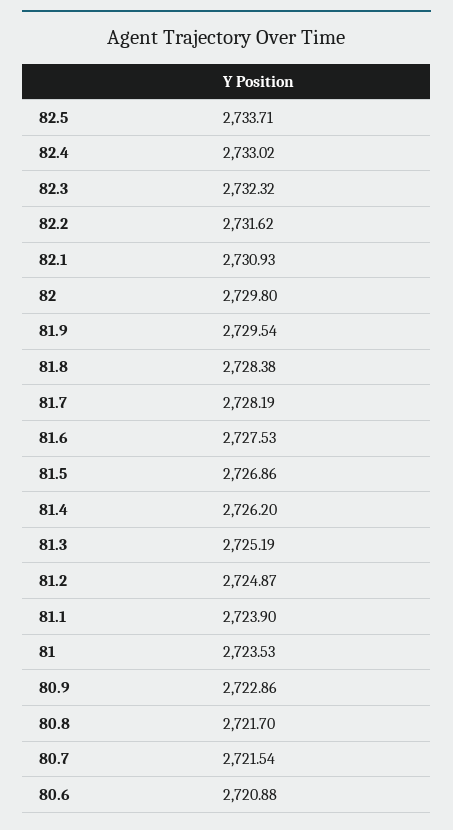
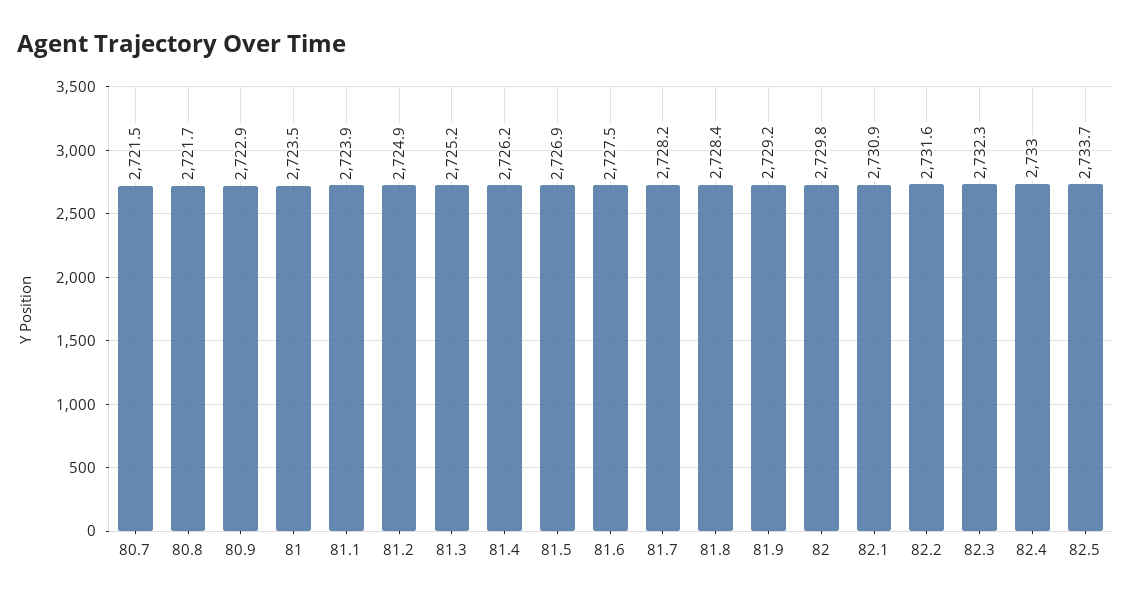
81.9: 2729.54 -> 2729.2
80.6: 2720.88 -> none

